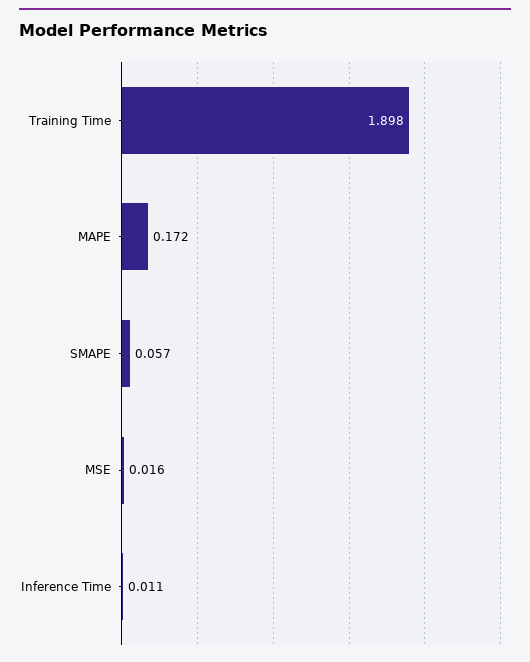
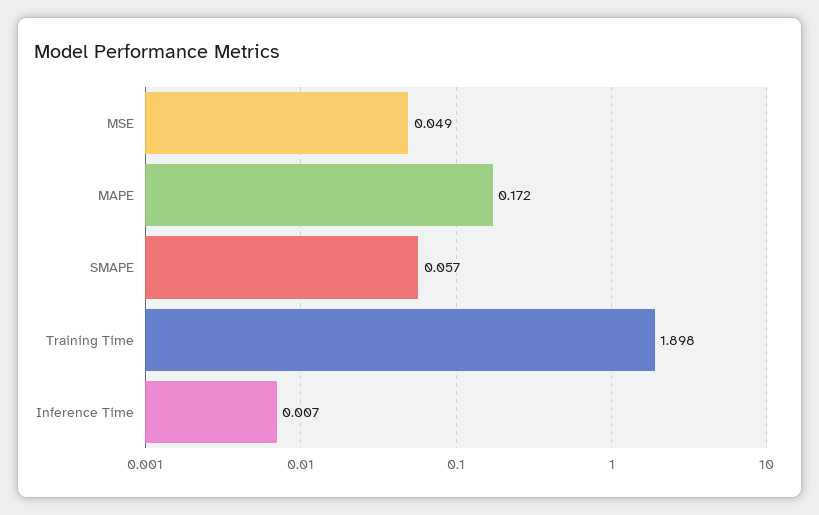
MSE: 0.016 -> 0.049
Inference Time: 0.011 -> 0.007

